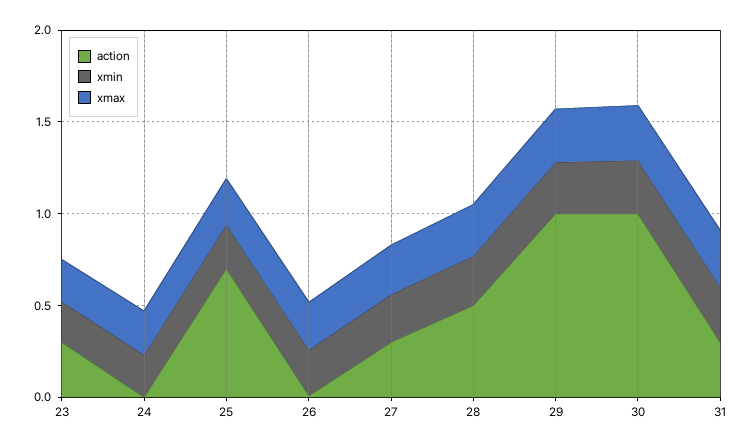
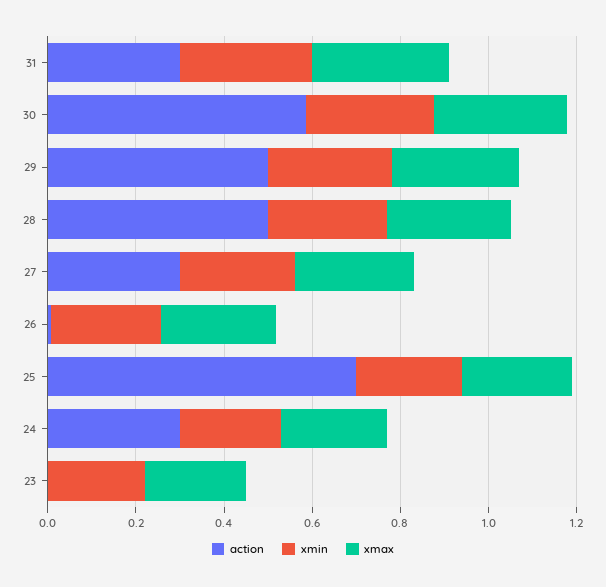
action, 23: 0.3 -> 0
action, 24: 0 -> 0.3
action, 29: 1 -> 0.5
action, 30: 1 -> 0.6

